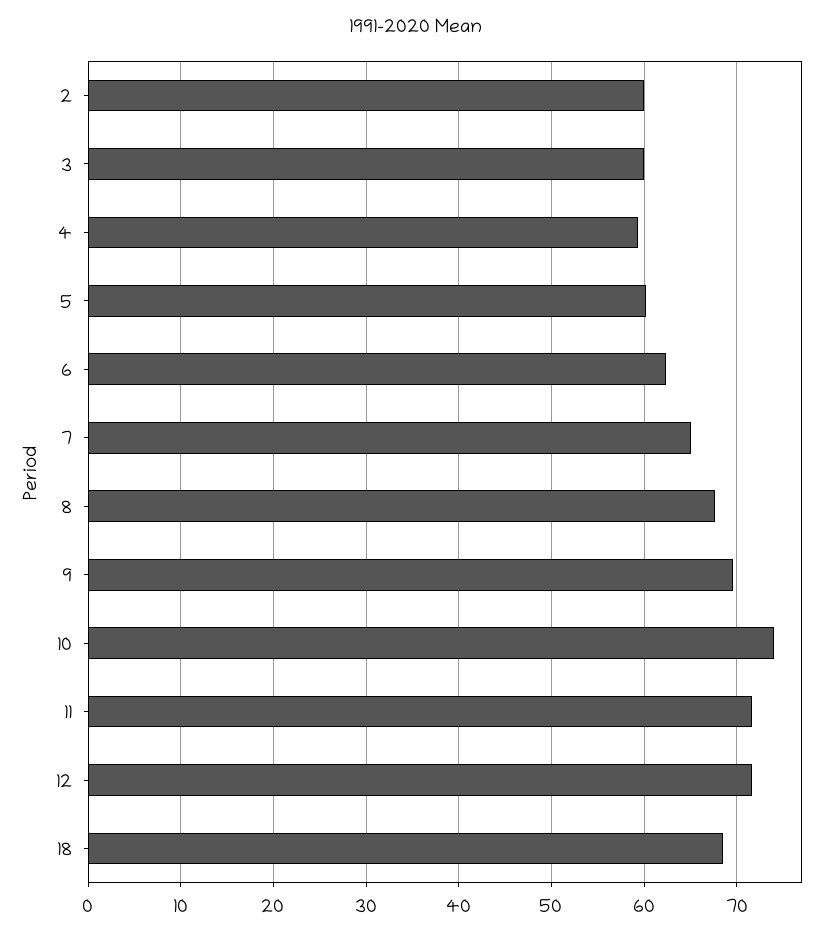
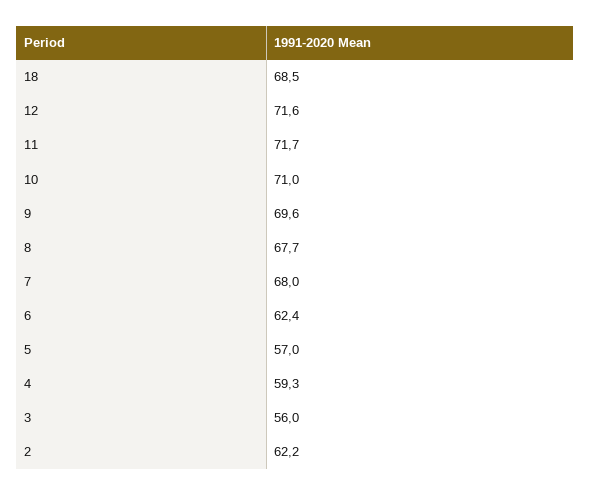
2: 60 -> 62.2
3: 60 -> 56
5: 60 -> 57
7: 65 -> 68
10: 74 -> 71

